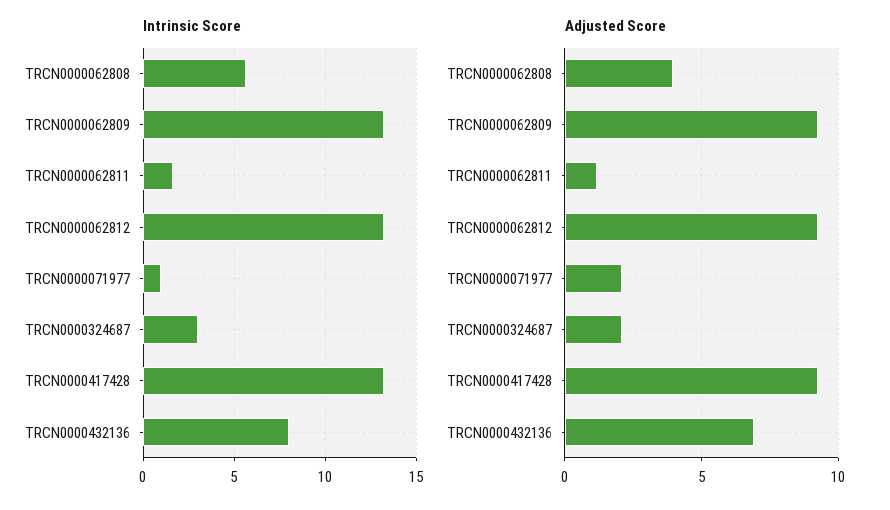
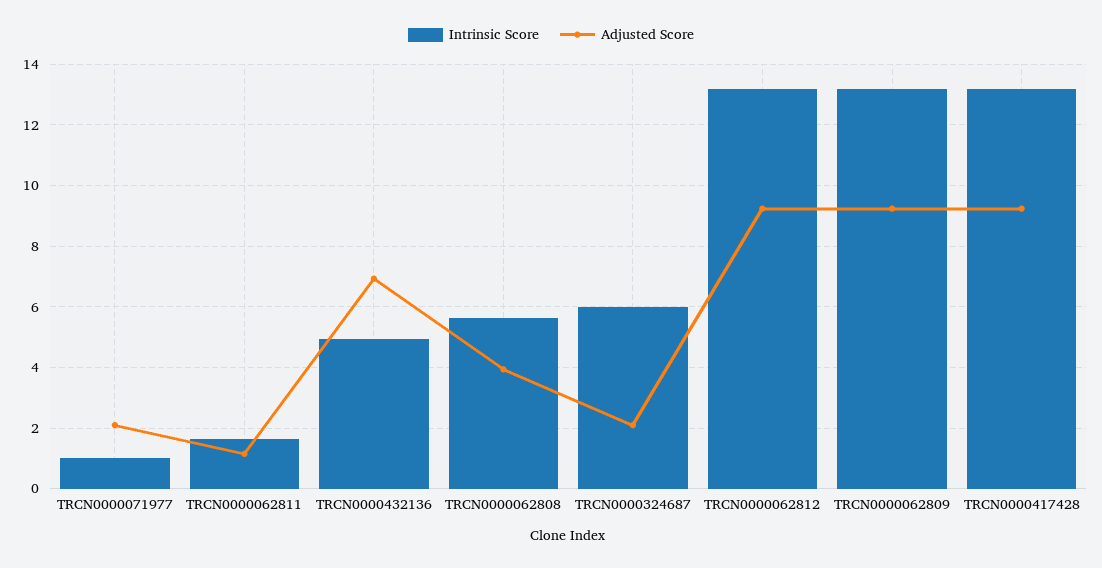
Intrinsic Score, TRCN0000324687: 3 -> 6
Intrinsic Score, TRCN0000432136: 8 -> 5

